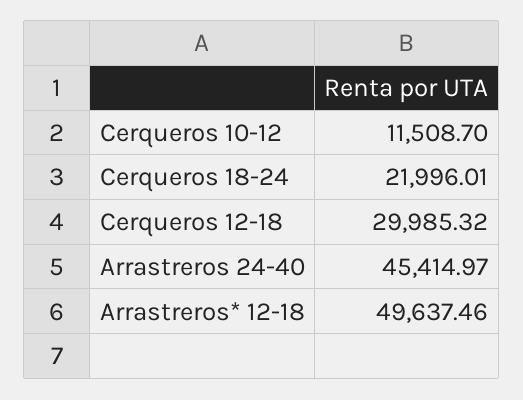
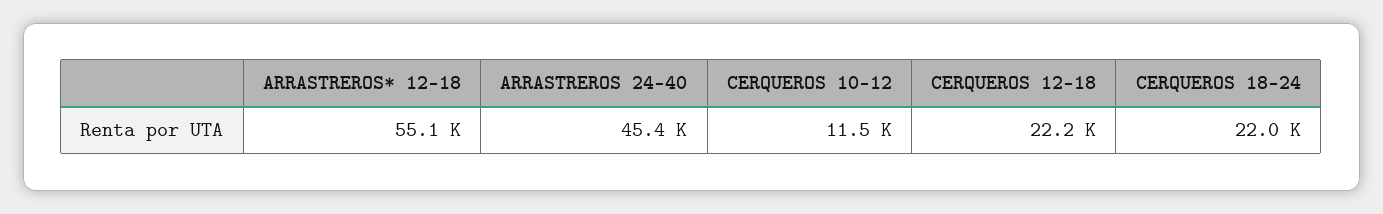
Cerqueros 12-18: 29985.32 -> 22200
Arrastreros* 12-18: 49637.46 -> 55100

